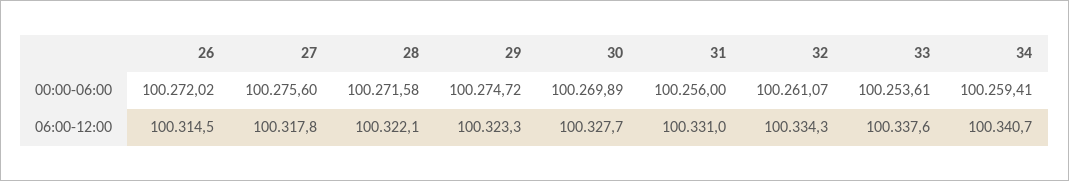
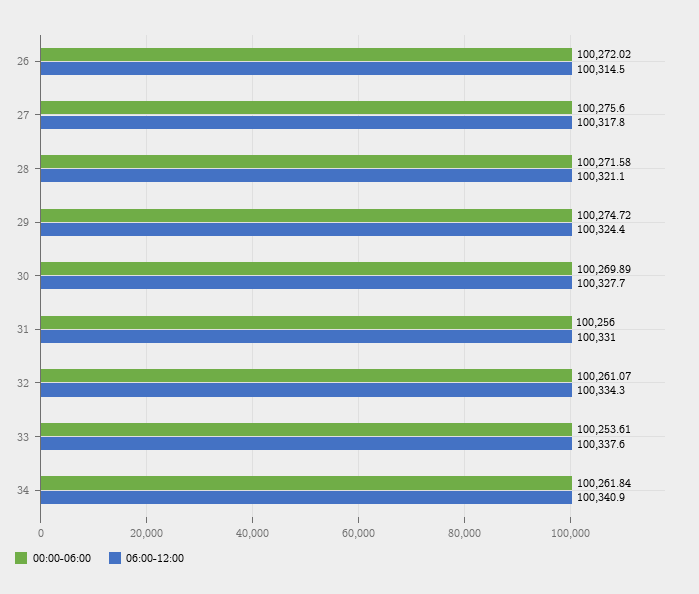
00:00-06:00, 34: 100259.41 -> 100261.84
06:00-12:00, 28: 100322.1 -> 100321.1
06:00-12:00, 29: 100323.3 -> 100324.4
06:00-12:00, 34: 100340.7 -> 100340.9

